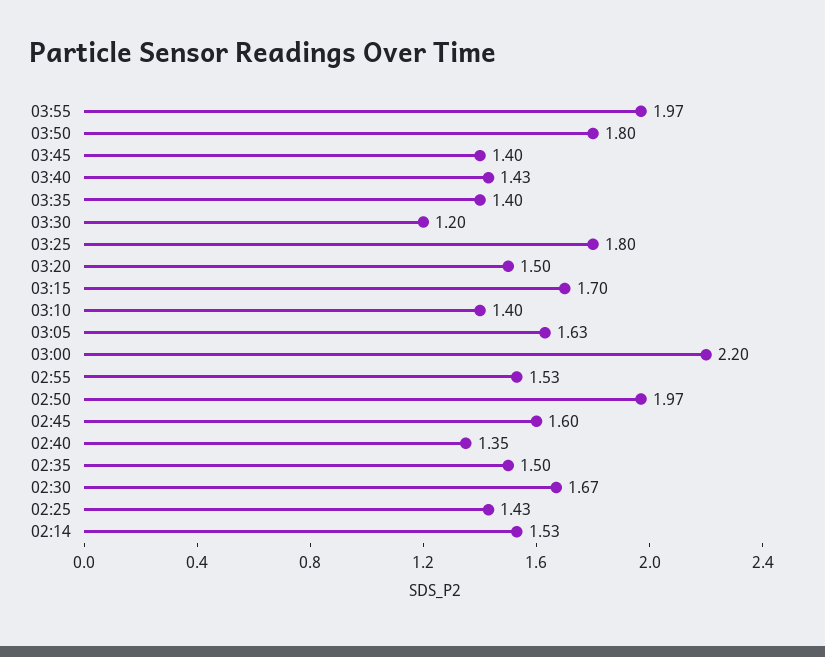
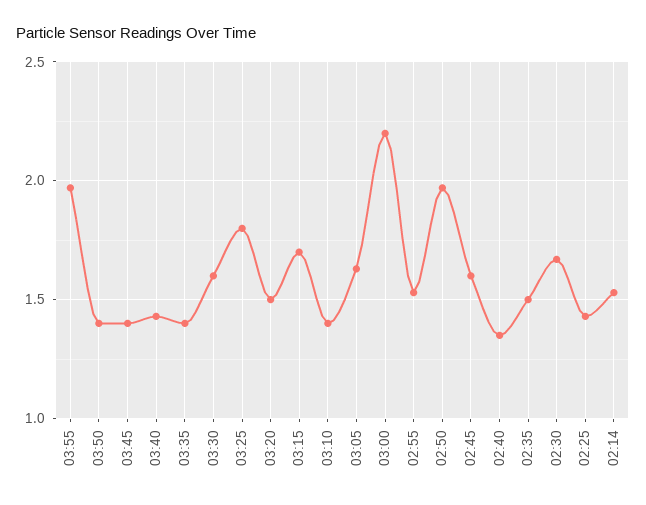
03:50: 1.8 -> 1.4
03:30: 1.2 -> 1.6

